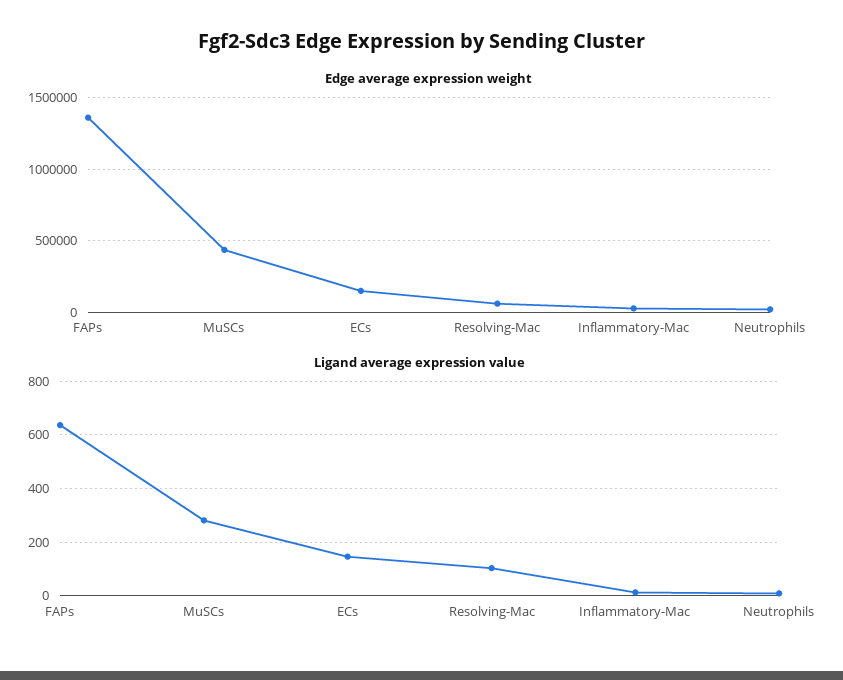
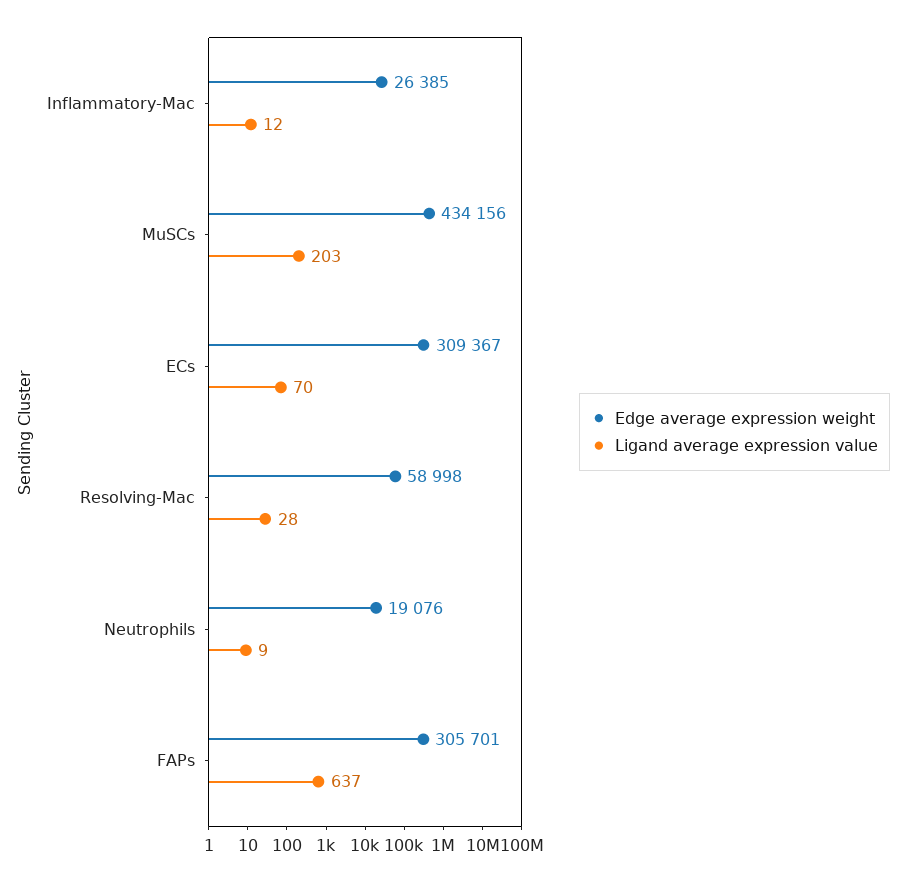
Edge average expression weight, FAPs: 1350000 -> 305701
Edge average expression weight, ECs: 150000 -> 309367
Ligand average expression value, MuSCs: 275 -> 203
Ligand average expression value, ECs: 150 -> 70
Ligand average expression value, Resolving-Mac: 100 -> 28

